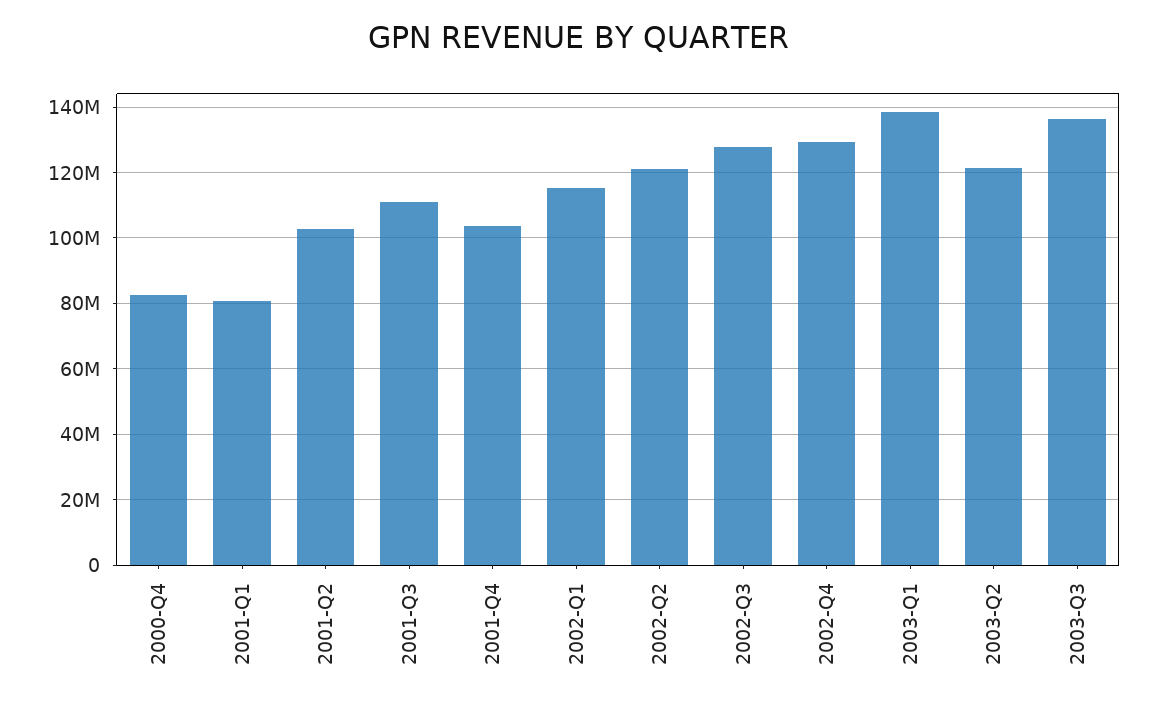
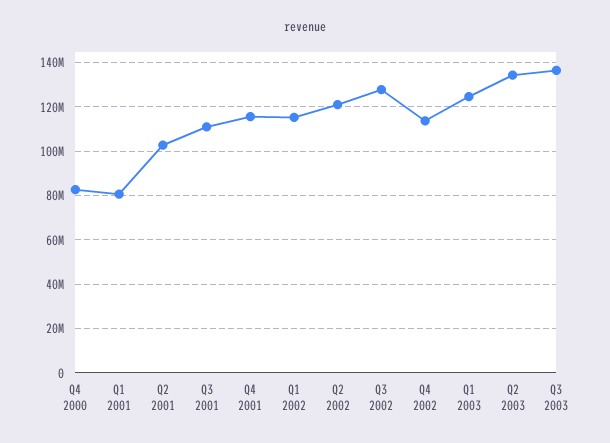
2001-Q4: 104000000 -> 115000000
2002-Q4: 130000000 -> 115000000
2003-Q1: 138000000 -> 125000000
2003-Q2: 122000000 -> 135000000

